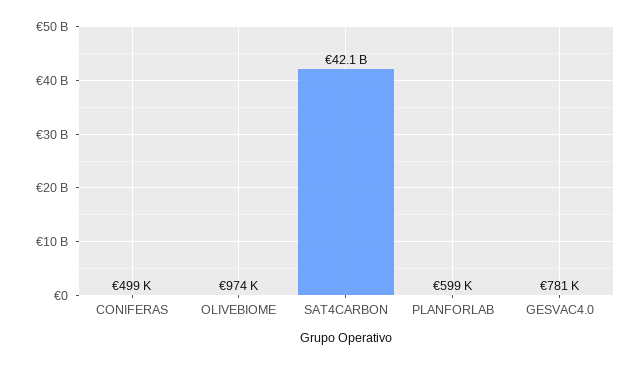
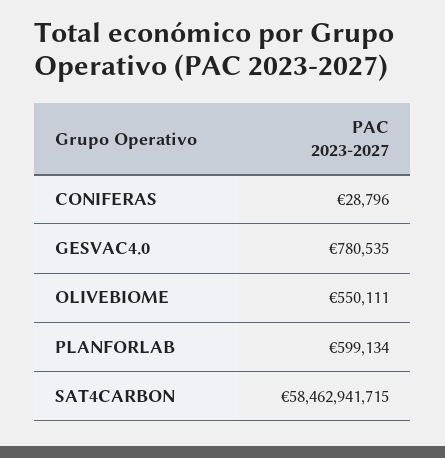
CONIFERAS: 499000 -> 28796
OLIVEBIOME: 974000 -> 550111
SAT4CARBON: 42100000000 -> 58462941715

